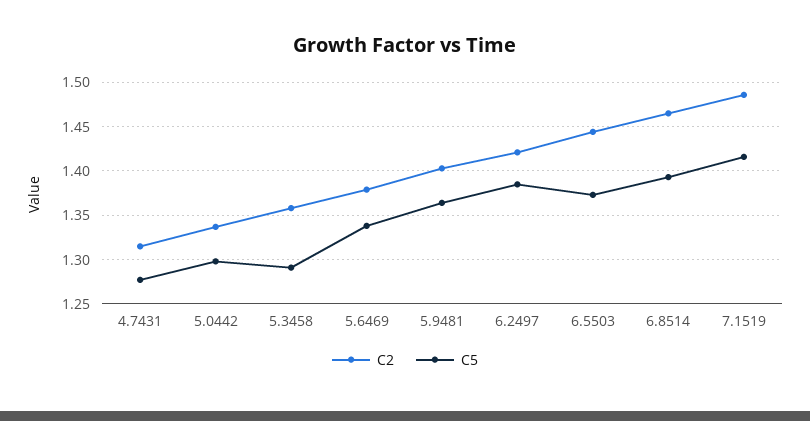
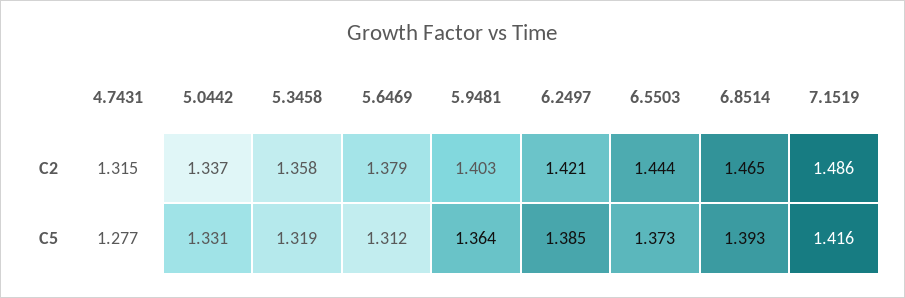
C5, 5.0442: 1.3 -> 1.331
C5, 5.3458: 1.29 -> 1.319
C5, 5.6469: 1.34 -> 1.312

